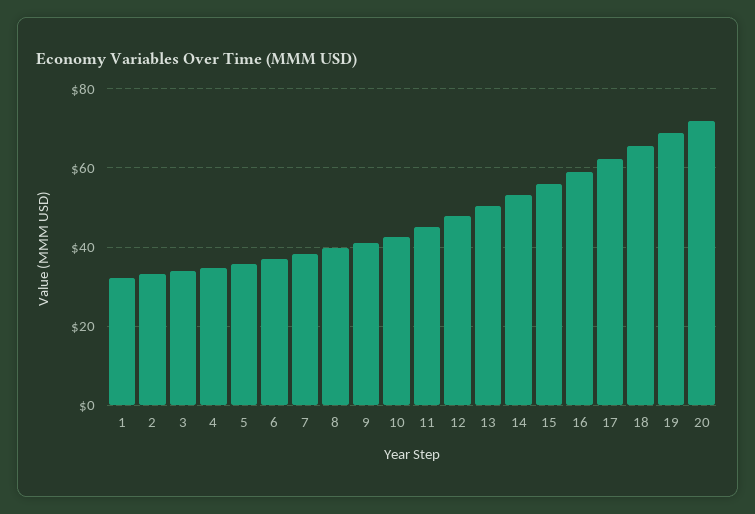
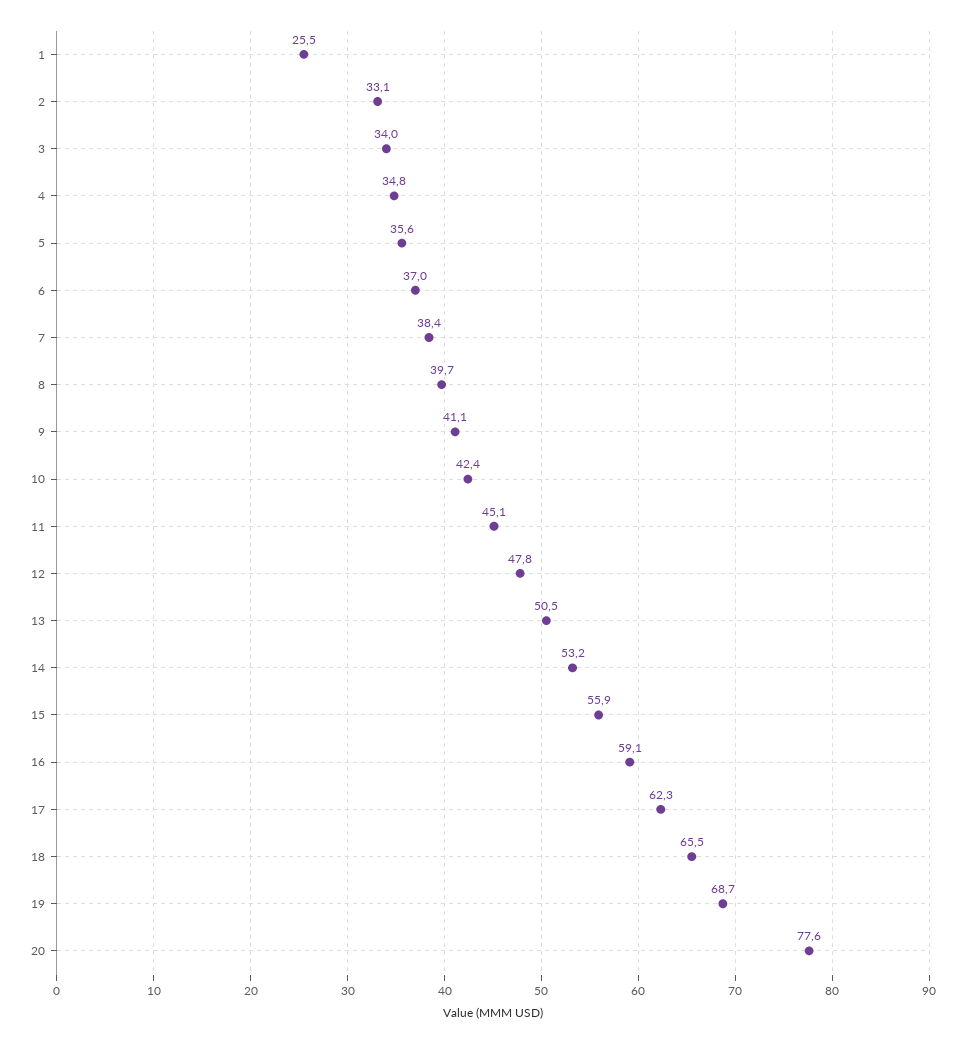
1: 32 -> 25.5
20: 72 -> 77.6

